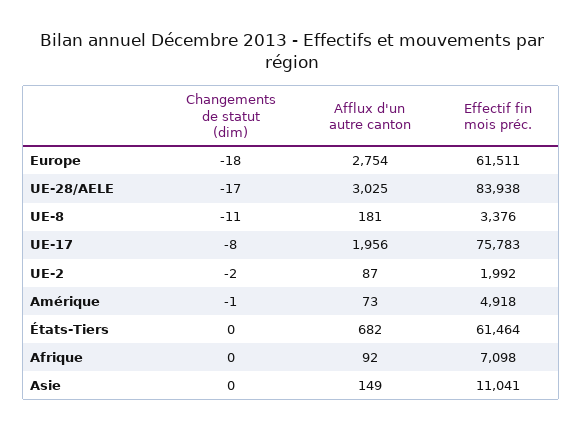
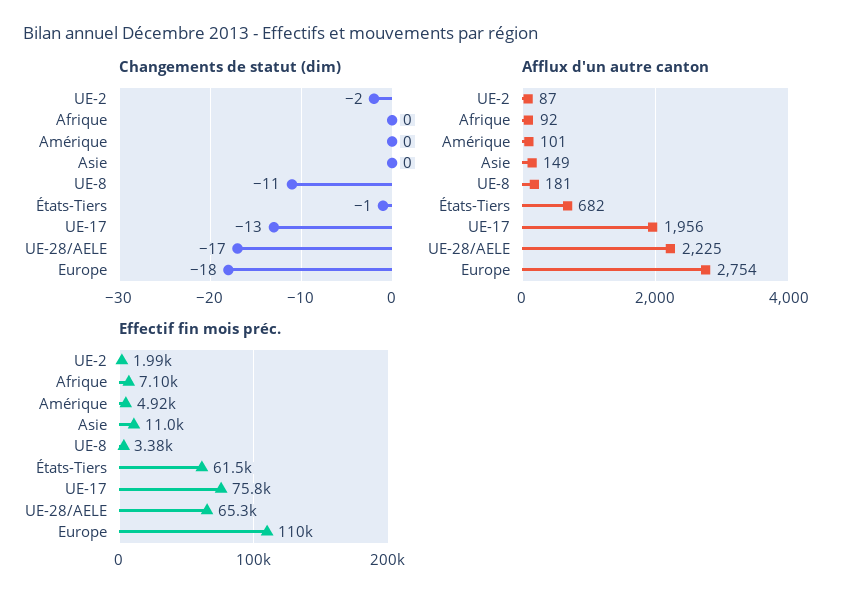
Effectif fin mois préc., Europe: 61511 -> 110000
Afflux d'un autre canton, UE-28/AELE: 3025 -> 2225
Effectif fin mois préc., UE-28/AELE: 83938 -> 65300
Changements de statut (dim), UE-17: -8 -> -13
Changements de statut (dim), Amérique: -1 -> 0
Afflux d'un autre canton, Amérique: 73 -> 101
Changements de statut (dim), États-Tiers: 0 -> -1

